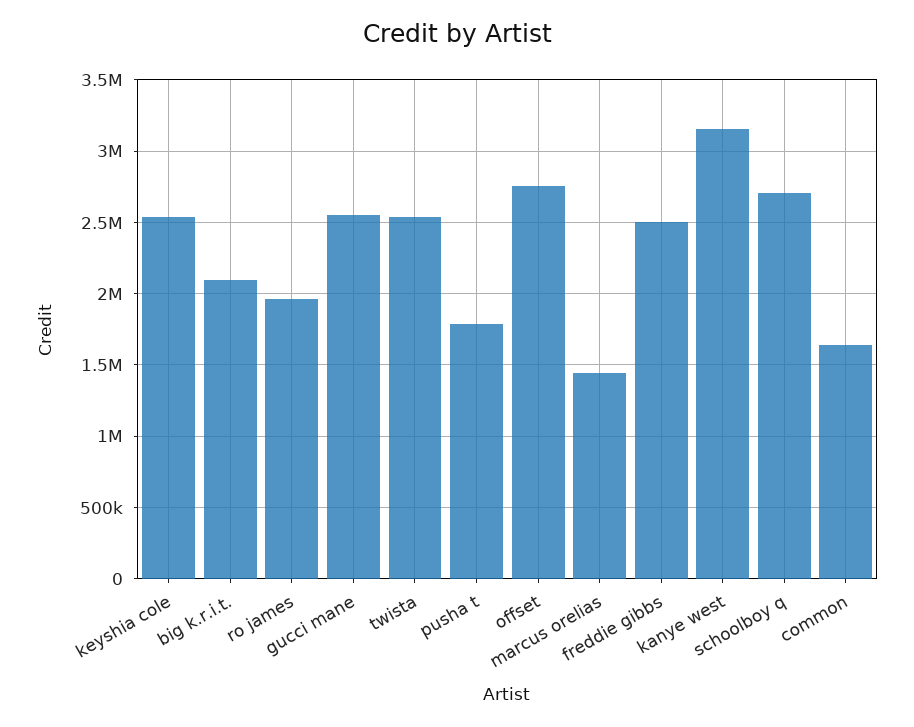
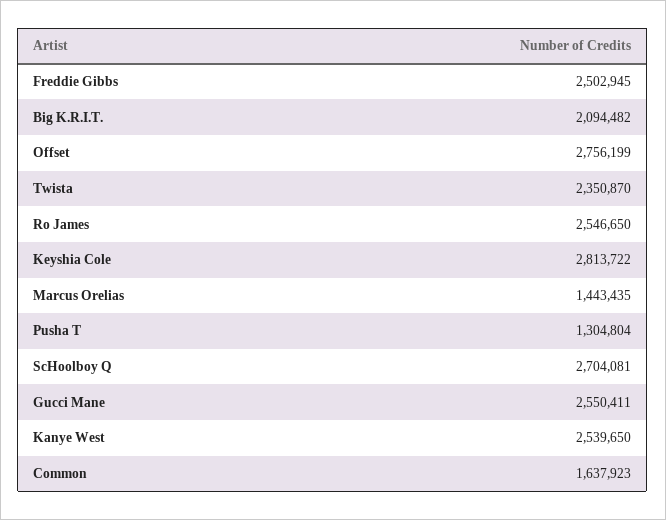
keyshia cole: 2550000 -> 2813722
ro james: 1950000 -> 2546650
twista: 2550000 -> 2350870
pusha t: 1800000 -> 1304804
kanye west: 3150000 -> 2539650

